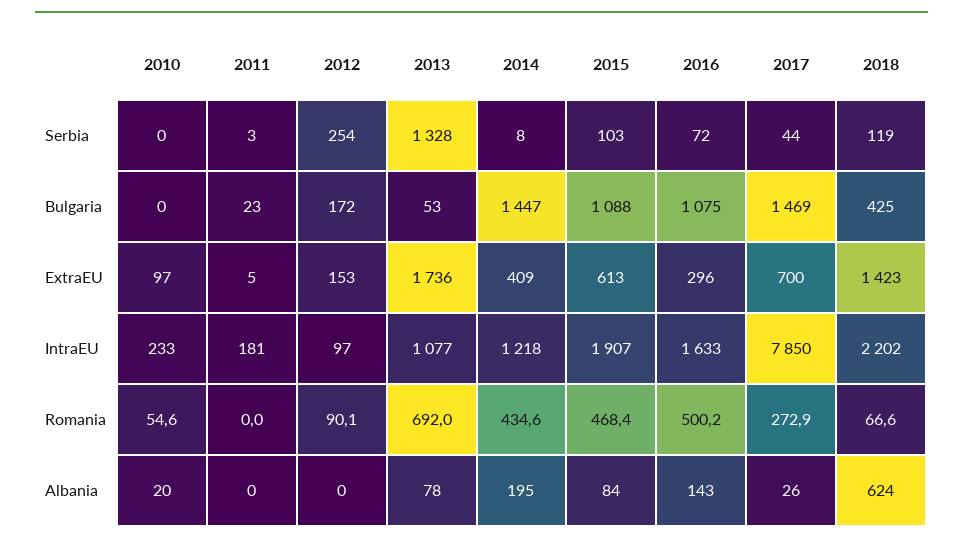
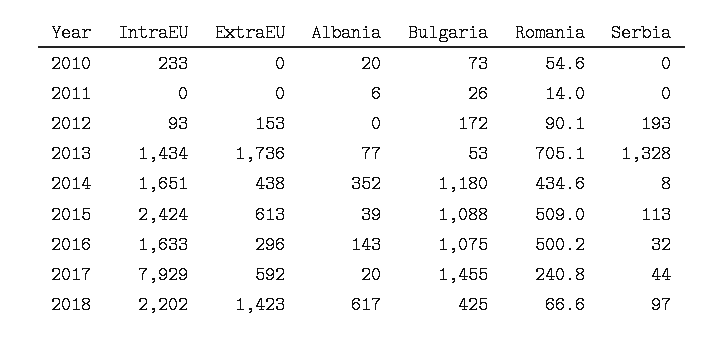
2011, Serbia: 3 -> 0
2012, Serbia: 254 -> 193
2015, Serbia: 103 -> 113
2016, Serbia: 72 -> 32
2018, Serbia: 119 -> 97
2010, Bulgaria: 0 -> 73
2011, Bulgaria: 23 -> 26
2014, Bulgaria: 1447 -> 1180
2017, Bulgaria: 1469 -> 1455
2010, ExtraEU: 97 -> 0
2011, ExtraEU: 5 -> 0
2014, ExtraEU: 409 -> 438
2017, ExtraEU: 700 -> 592
2011, IntraEU: 181 -> 0
2012, IntraEU: 97 -> 93
2013, IntraEU: 1077 -> 1434
2014, IntraEU: 1218 -> 1651
2015, IntraEU: 1907 -> 2424
2017, IntraEU: 7850 -> 7929
2011, Romania: 0 -> 14
2013, Romania: 692 -> 705.1
2015, Romania: 468.4 -> 509
2017, Romania: 272.9 -> 240.8
2011, Albania: 0 -> 6
2013, Albania: 78 -> 77
2014, Albania: 195 -> 352
2015, Albania: 84 -> 39
2017, Albania: 26 -> 20
2018, Albania: 624 -> 617

